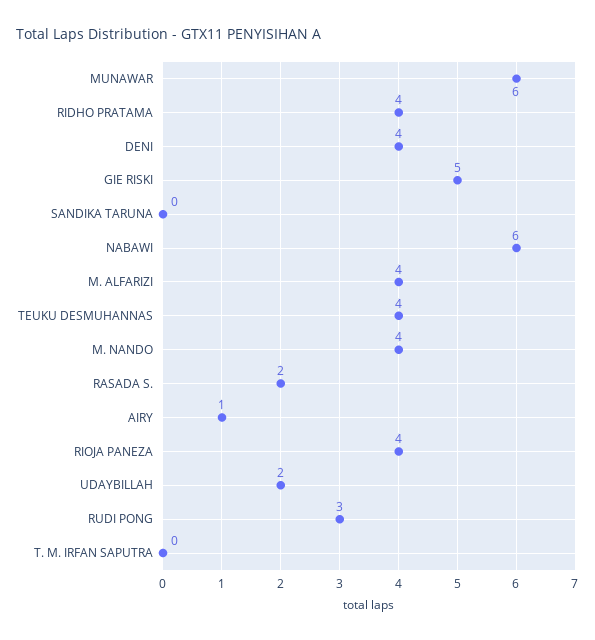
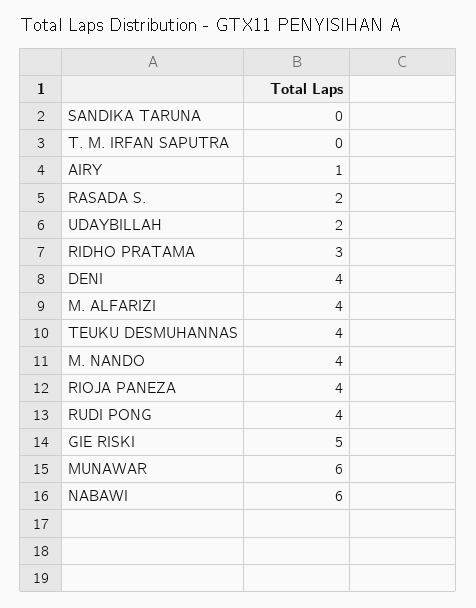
RIDHO PRATAMA: 4 -> 3
RUDI PONG: 3 -> 4

